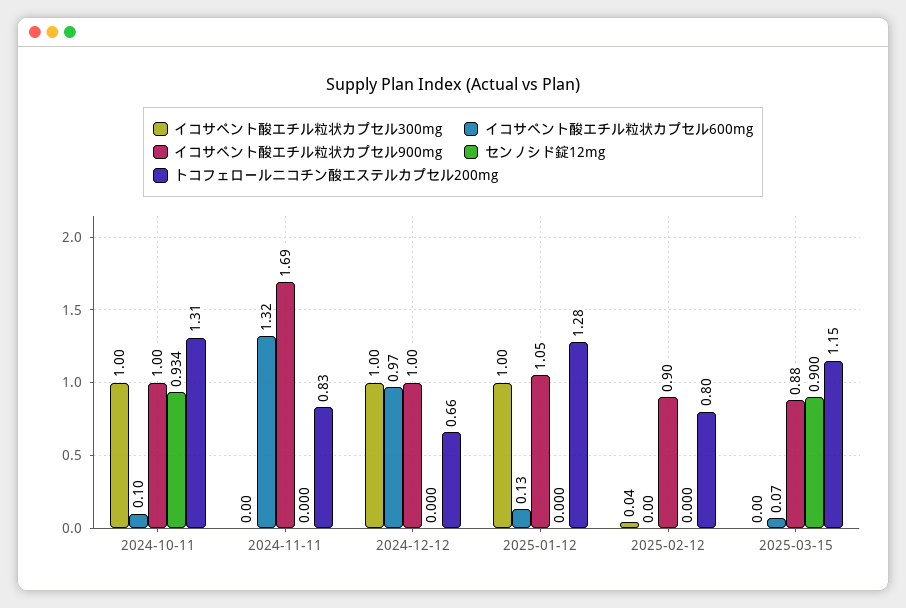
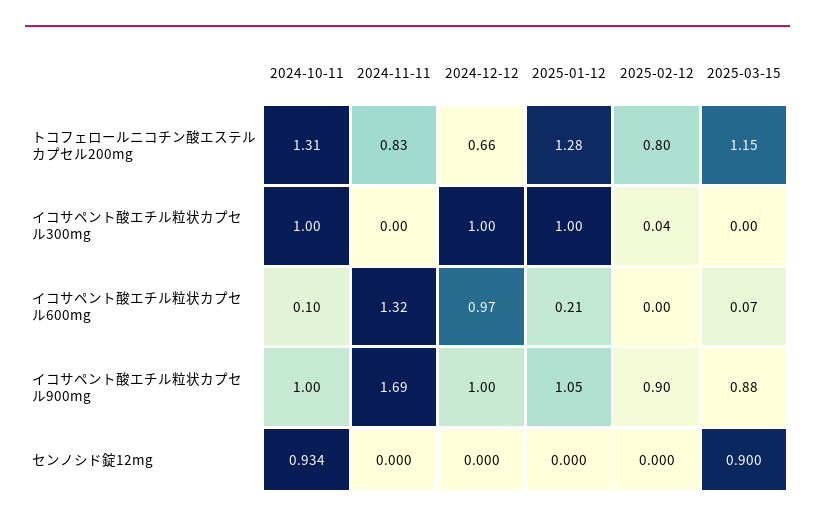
イコサペント酸エチル粒状カプセル600mg, 2025-01-12: 0.13 -> 0.21

